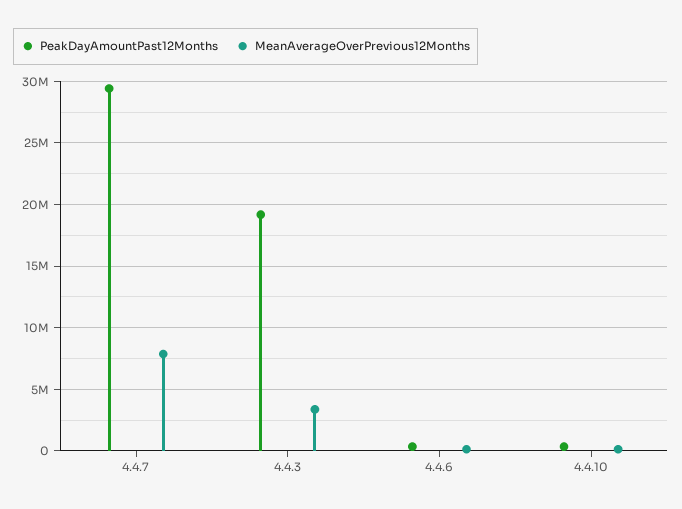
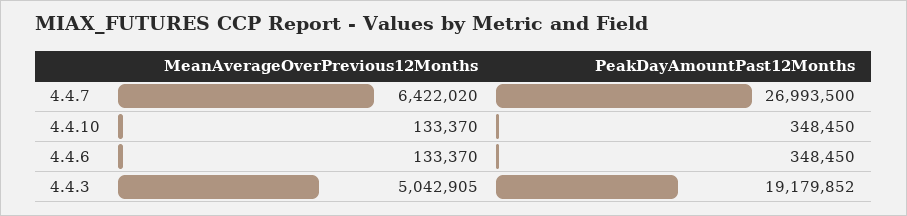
PeakDayAmountPast12Months, 4.4.7: 29500000 -> 26993500
MeanAverageOverPrevious12Months, 4.4.7: 8000000 -> 6422020
MeanAverageOverPrevious12Months, 4.4.3: 3500000 -> 5042905

